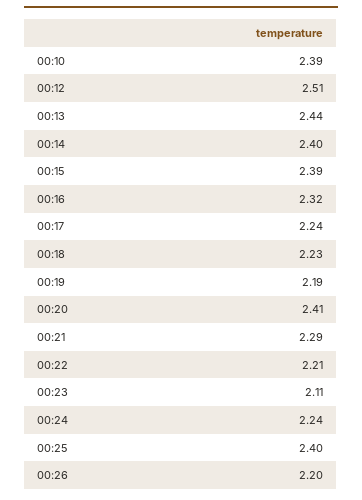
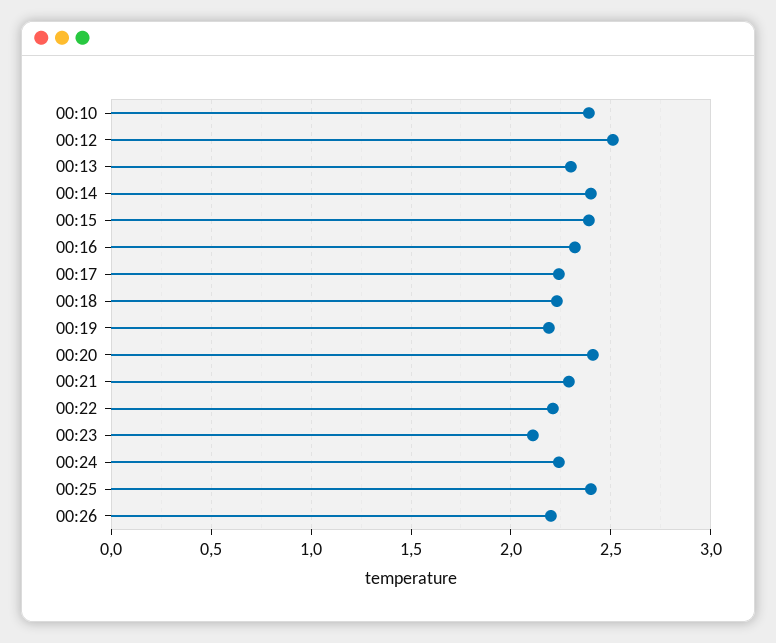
00:13: 2.44 -> 2.3

